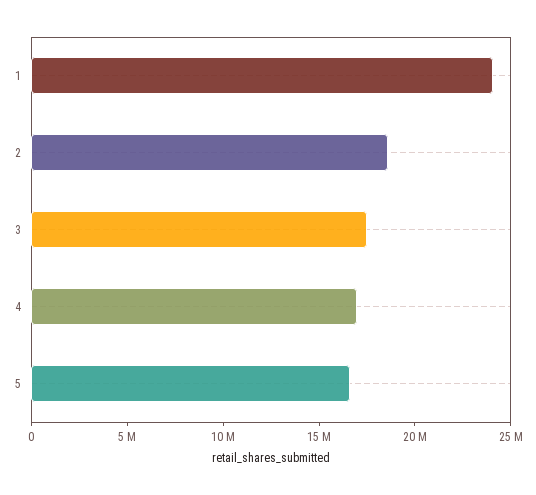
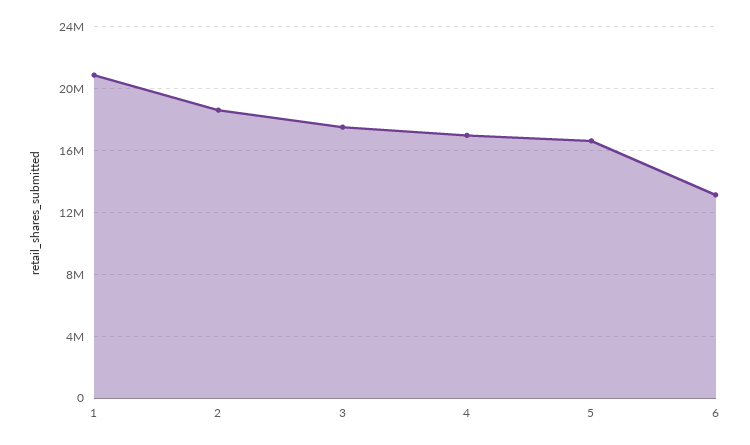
1: 24000000 -> 21000000
6: none -> 13000000

